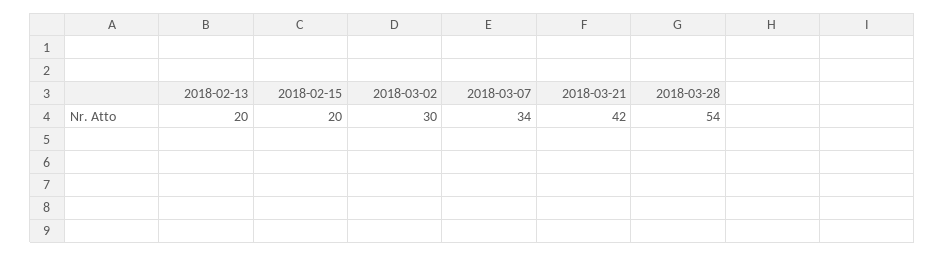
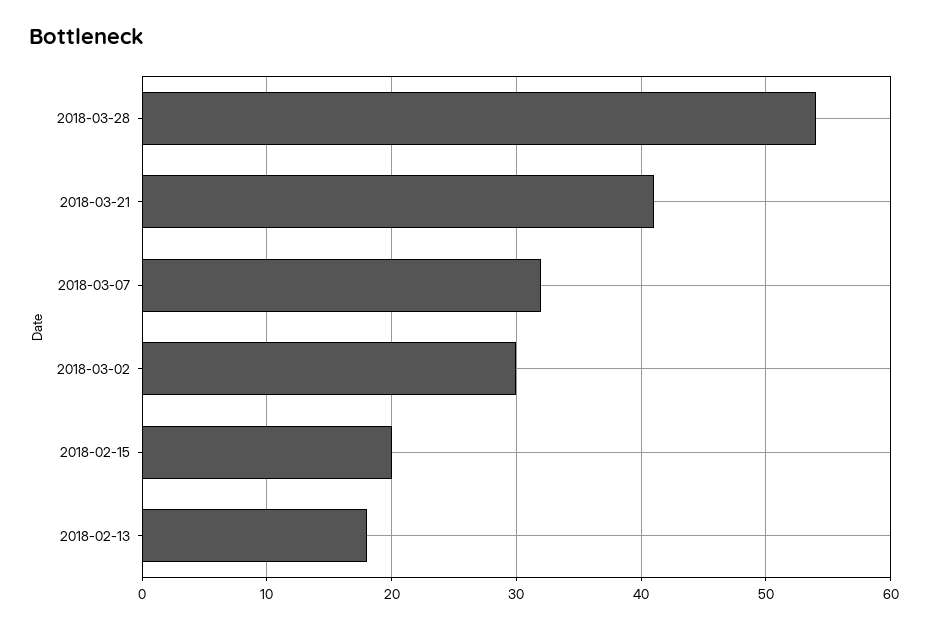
2018-02-13: 20 -> 18
2018-03-07: 34 -> 32
2018-03-21: 42 -> 41

